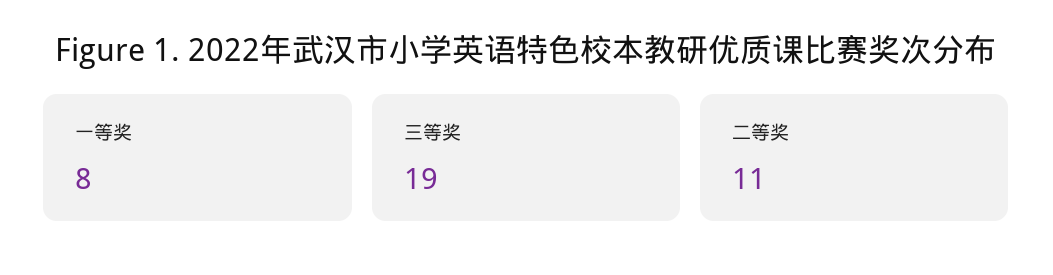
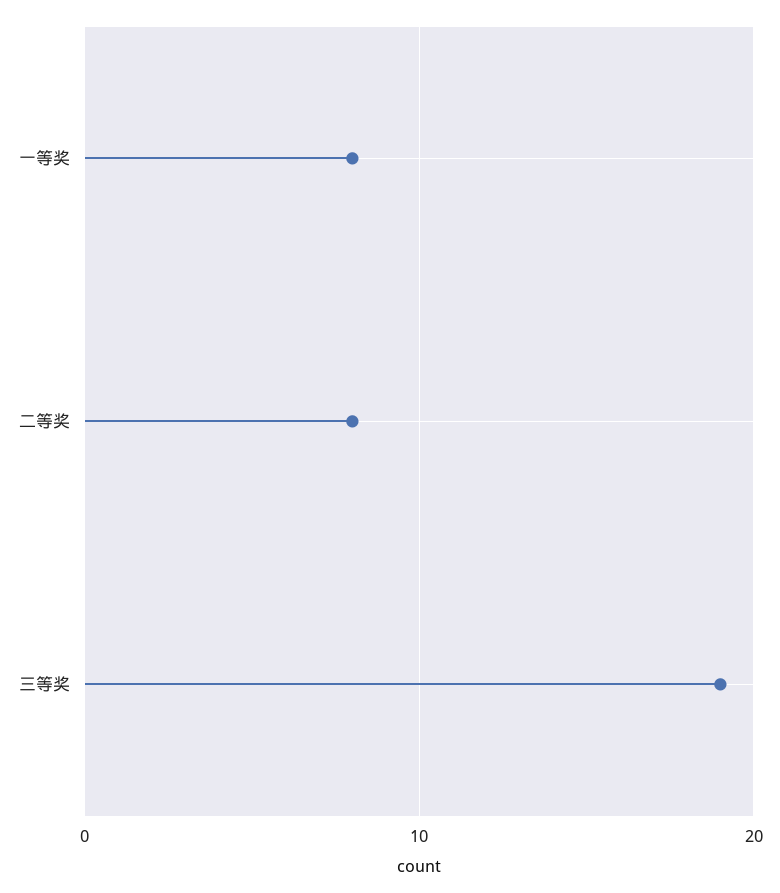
二等奖: 11 -> 8

